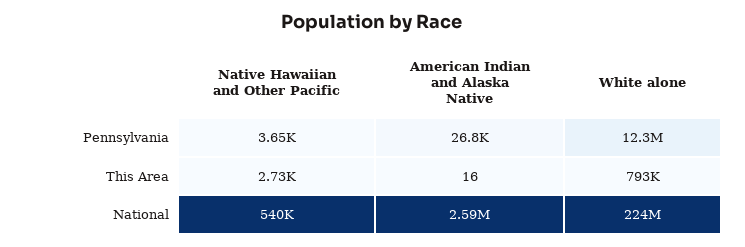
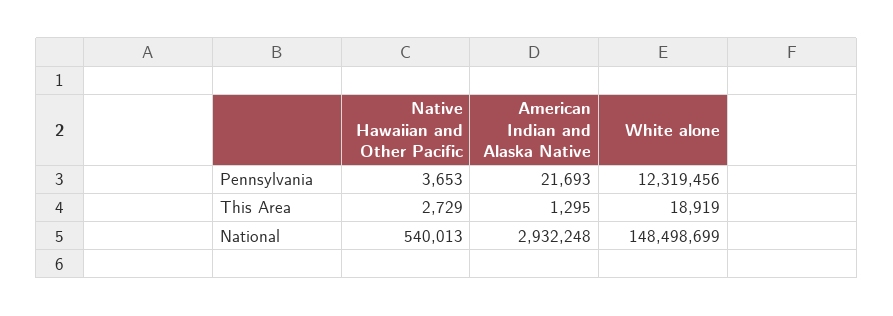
American Indian and Alaska Native, Pennsylvania: 26800 -> 21693
American Indian and Alaska Native, This Area: 16 -> 1295
White alone, This Area: 793000 -> 18919
American Indian and Alaska Native, National: 2590000 -> 2932248
White alone, National: 224000000 -> 148498699

